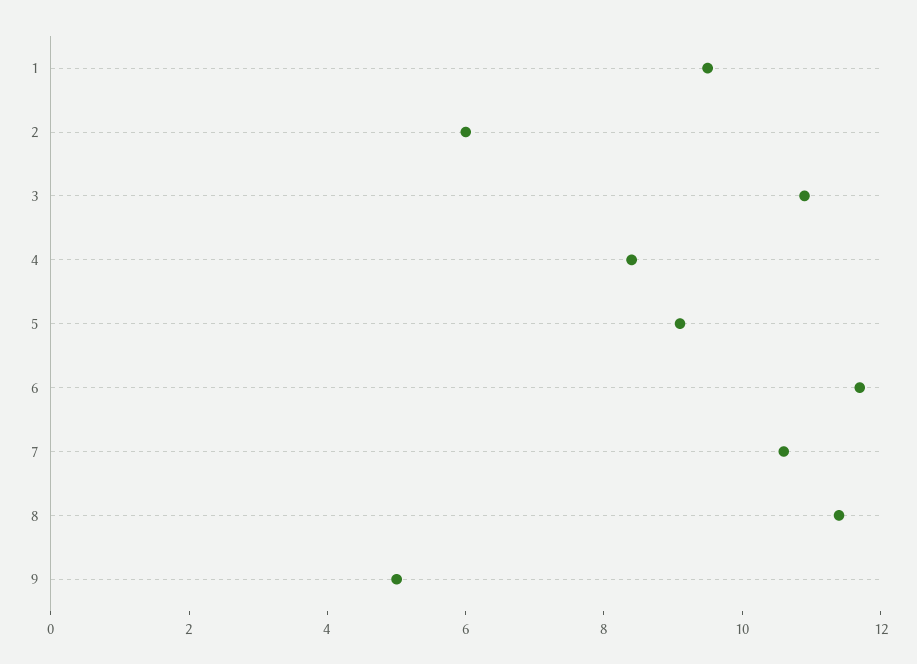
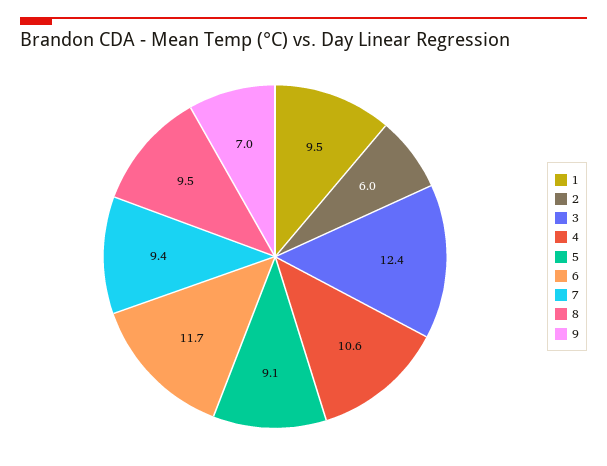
3: 11 -> 12.4
4: 8.5 -> 10.6
7: 10.5 -> 9.4
8: 11.5 -> 9.5
9: 5 -> 7

